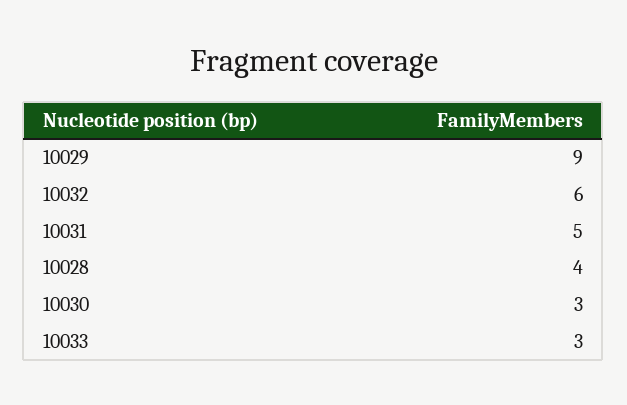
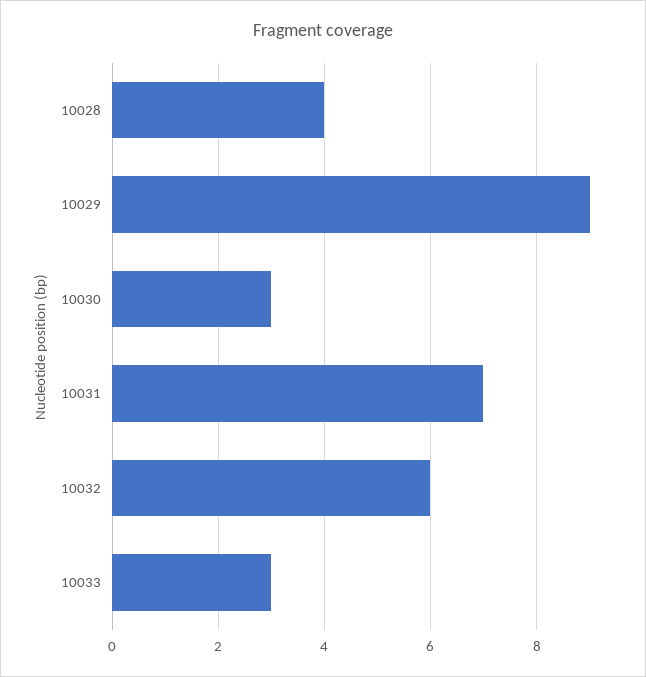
10031: 5 -> 7

